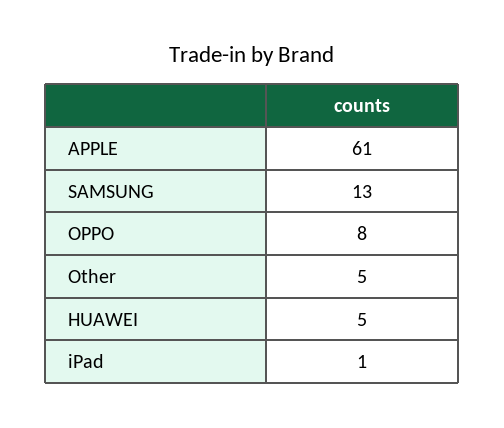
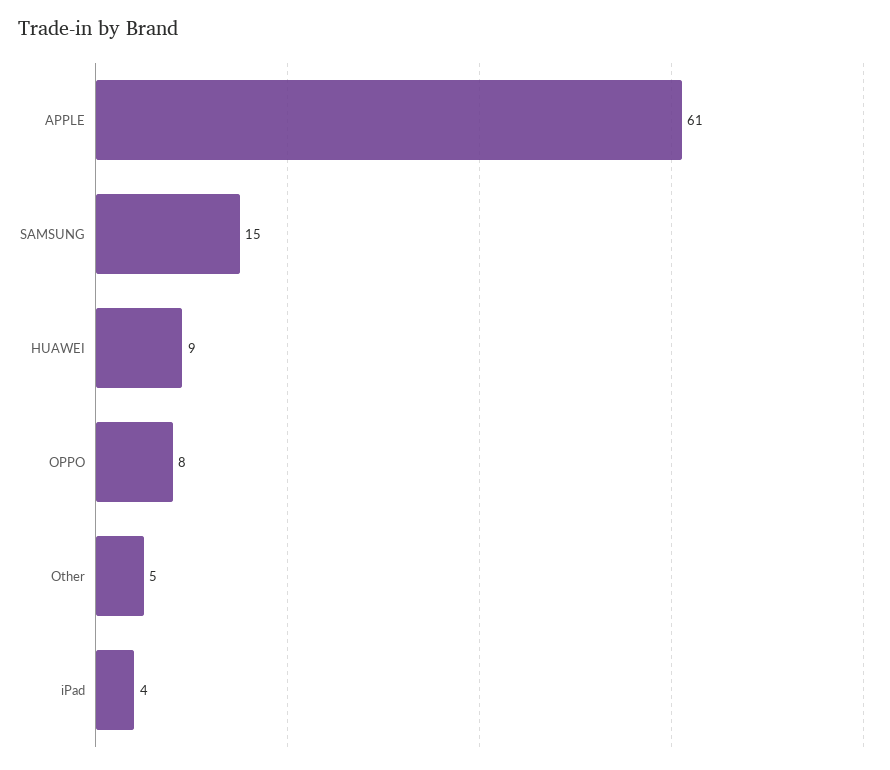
SAMSUNG: 13 -> 15
HUAWEI: 5 -> 9
iPad: 1 -> 4

